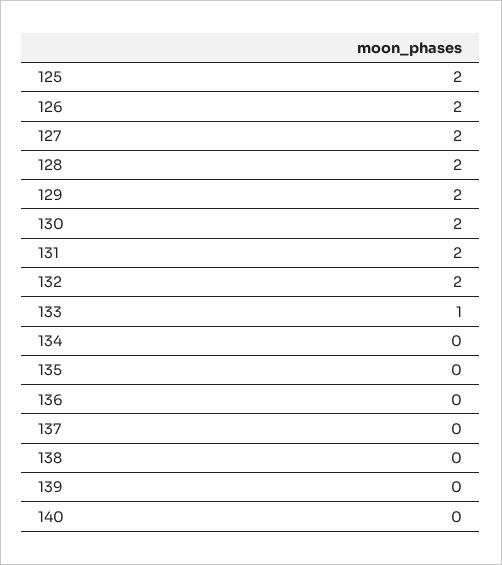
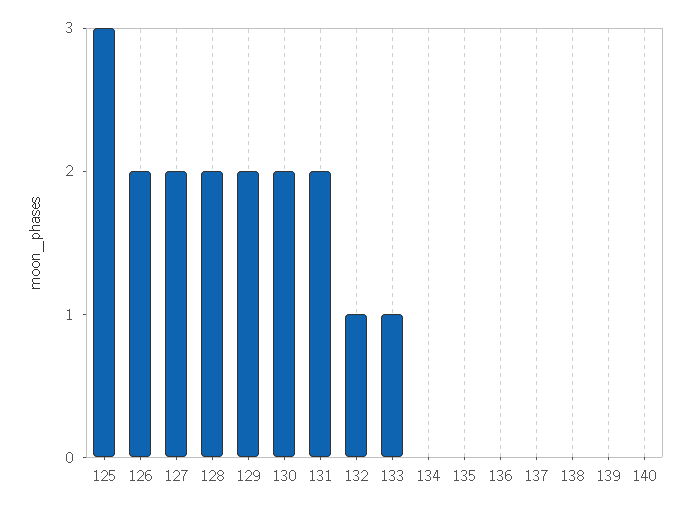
125: 2 -> 3
132: 2 -> 1

